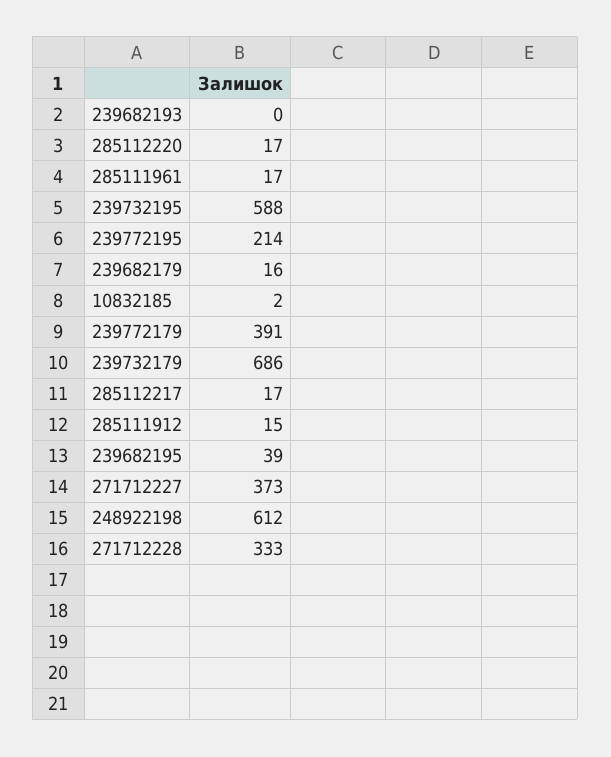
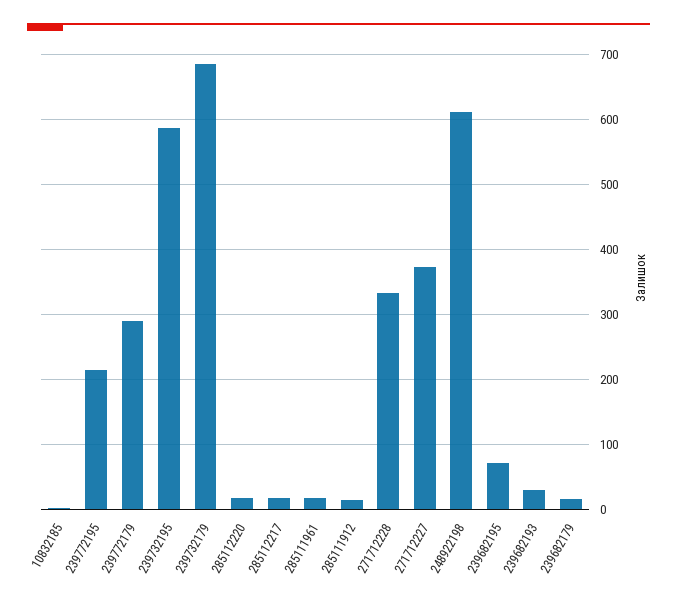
239682193: 0 -> 30
239772179: 391 -> 290
239682195: 39 -> 70

